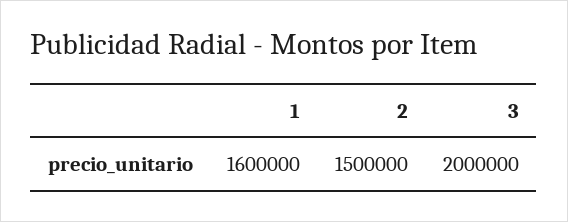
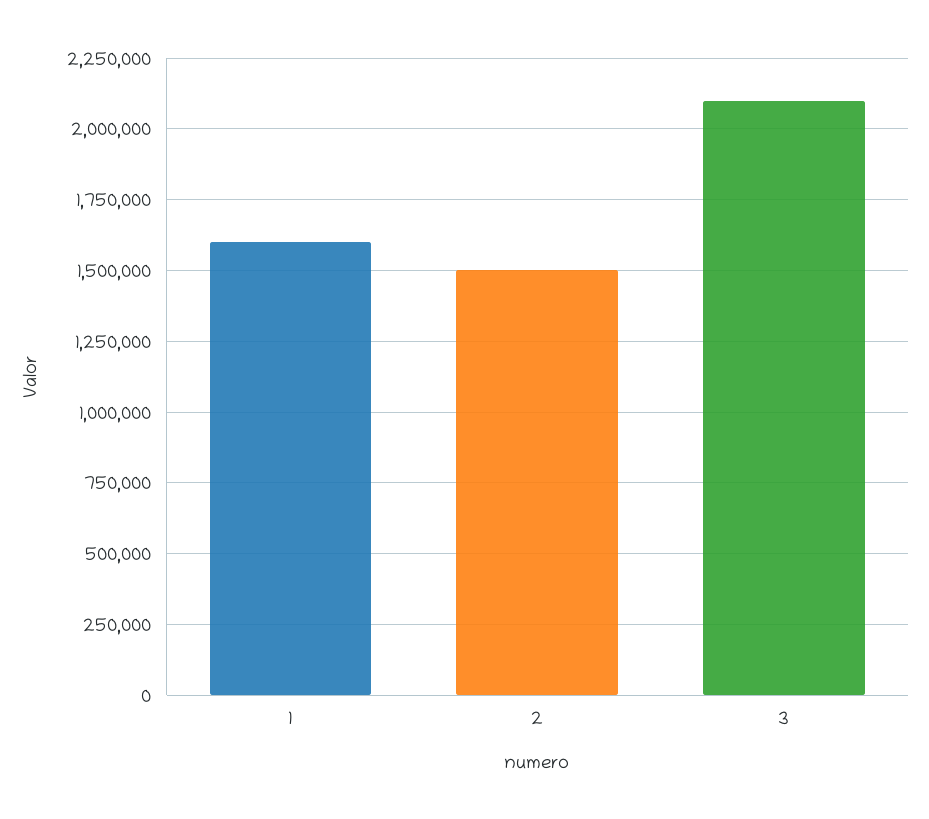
3: 2000000 -> 2100000

